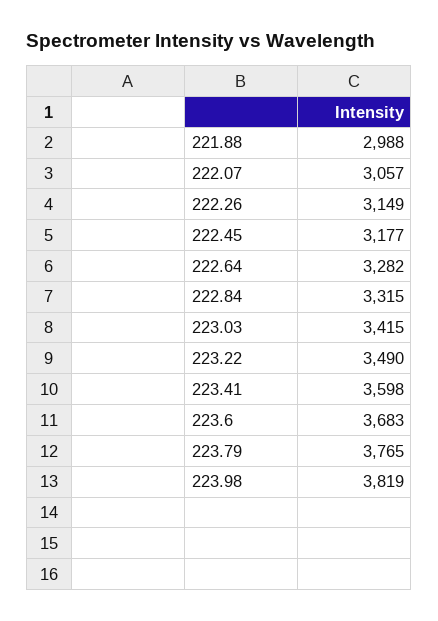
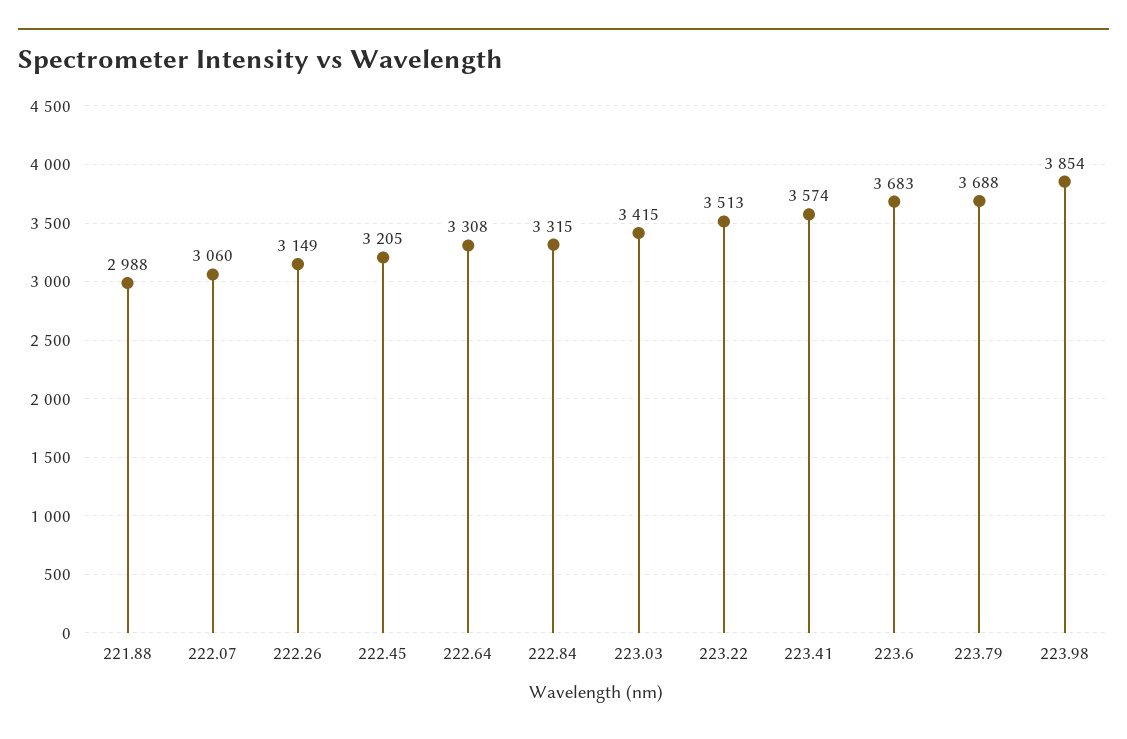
222.07: 3057 -> 3060
222.45: 3177 -> 3205
222.64: 3282 -> 3308
223.22: 3490 -> 3513
223.41: 3598 -> 3574
223.79: 3765 -> 3688
223.98: 3819 -> 3854

